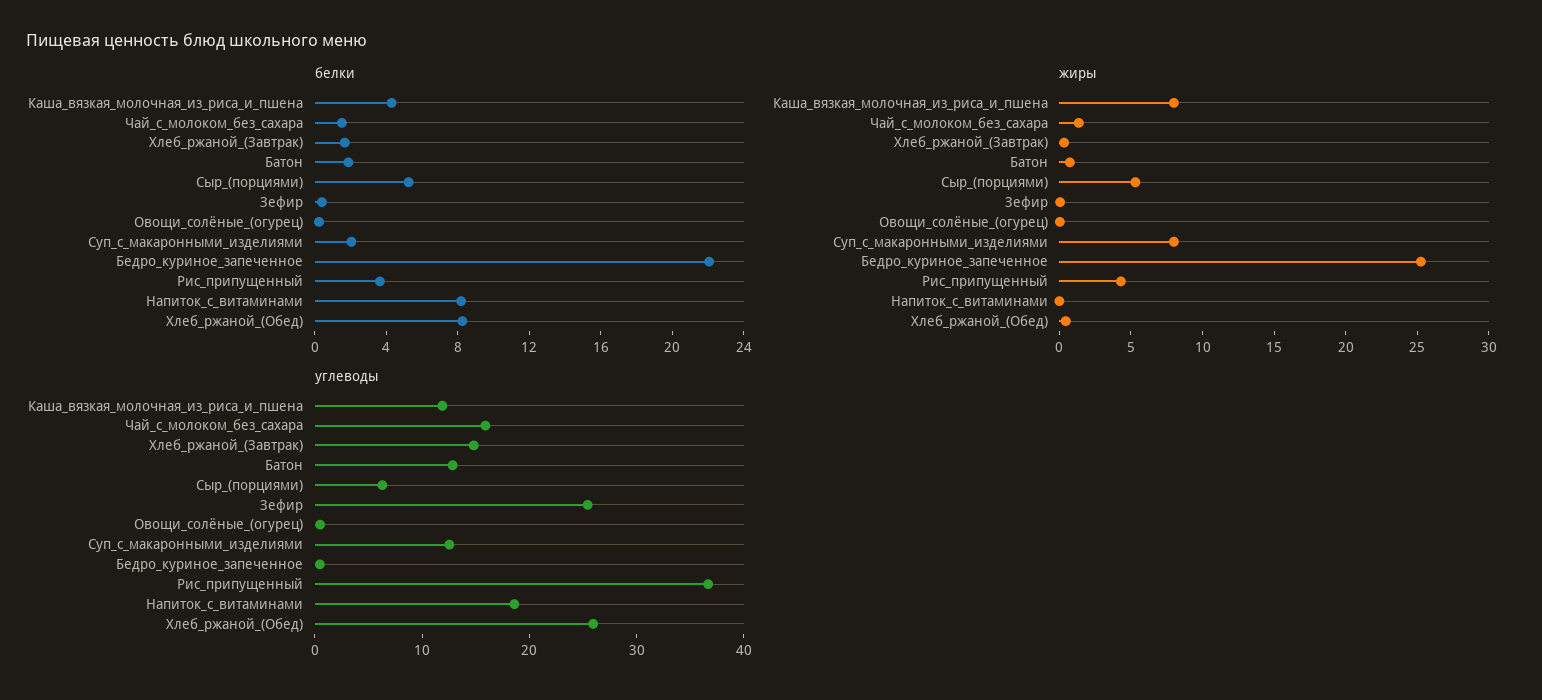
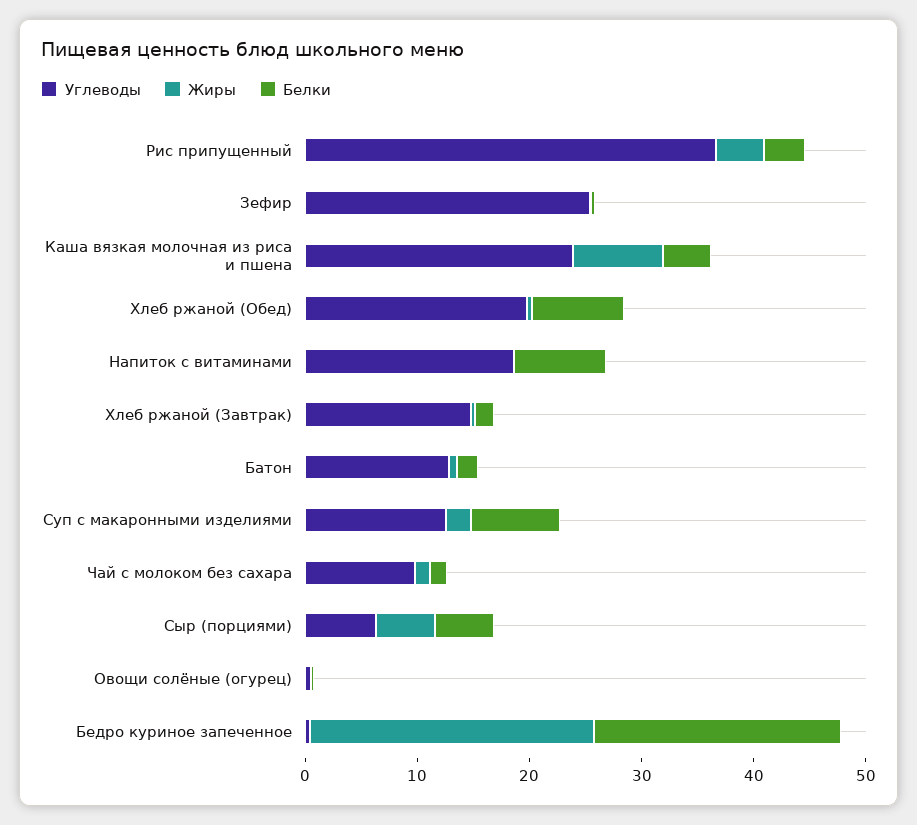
белки, Суп_с_макаронными_изделиями: 2 -> 8
жиры, Суп_с_макаронными_изделиями: 8 -> 2
углеводы, Каша_вязкая_молочная_из_риса_и_пшена: 12 -> 24
углеводы, Чай_с_молоком_без_сахара: 16 -> 10
углеводы, Хлеб_ржаной_(Обед): 26 -> 20

